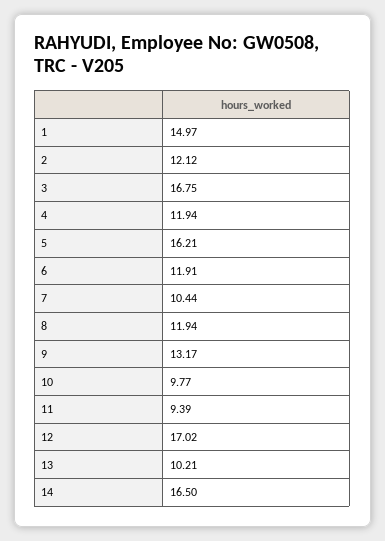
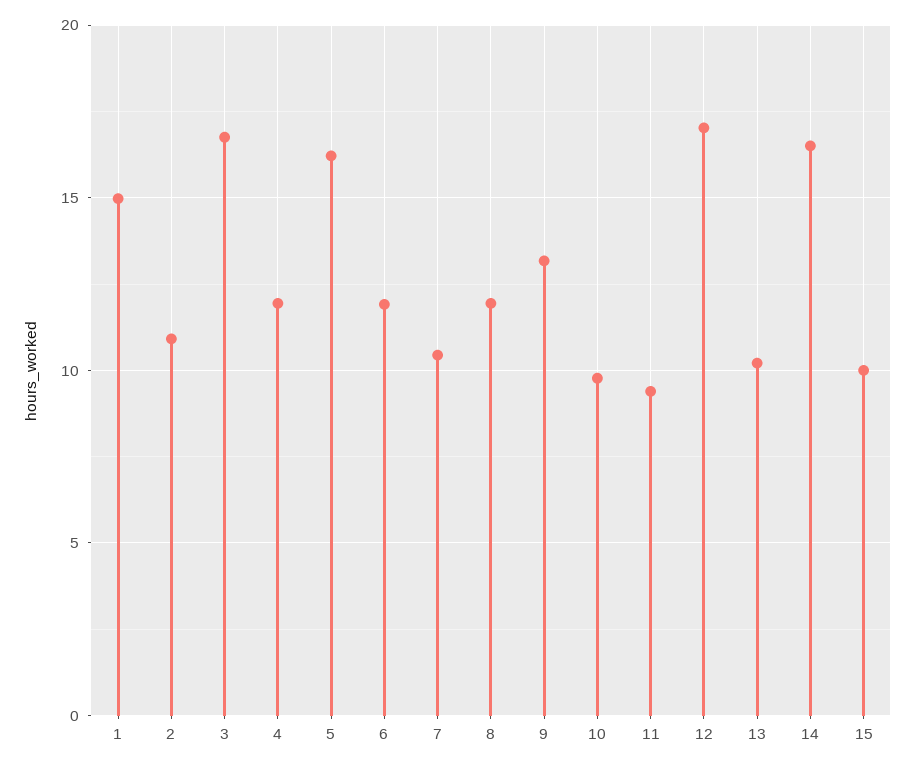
2: 12.12 -> 11
15: none -> 10

